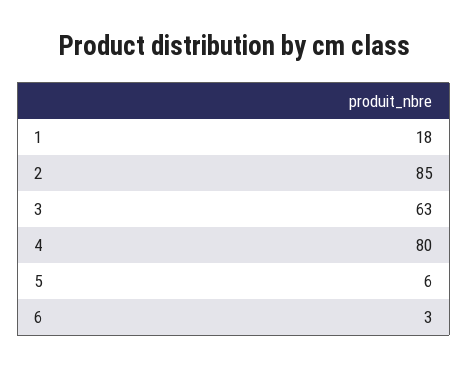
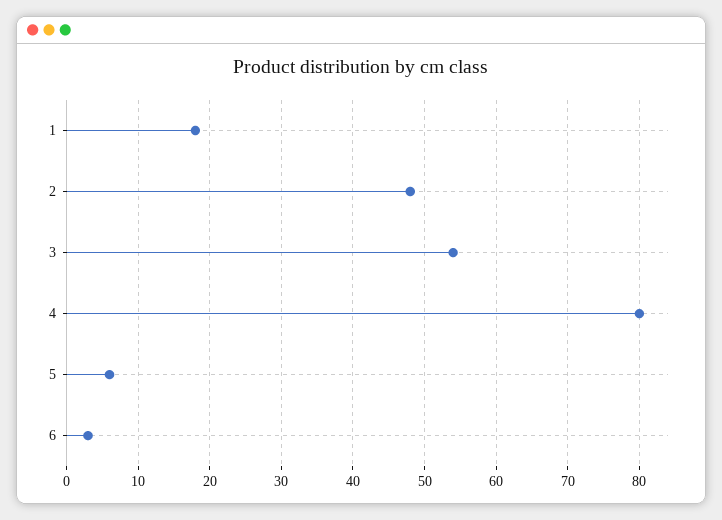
2: 85 -> 48
3: 63 -> 54

